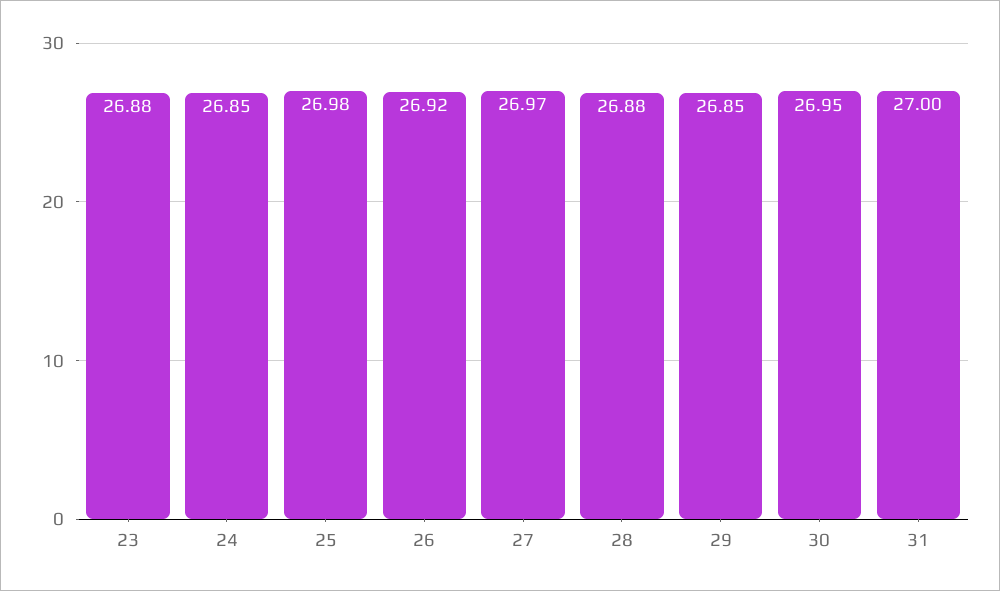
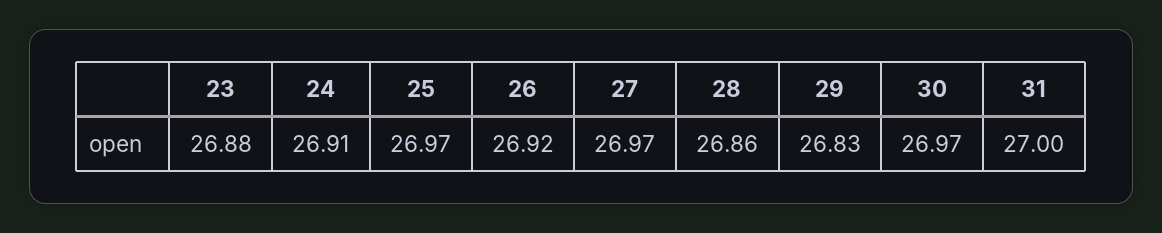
24: 26.85 -> 26.91
25: 26.98 -> 26.97
28: 26.88 -> 26.86
29: 26.85 -> 26.83
30: 26.95 -> 26.97

